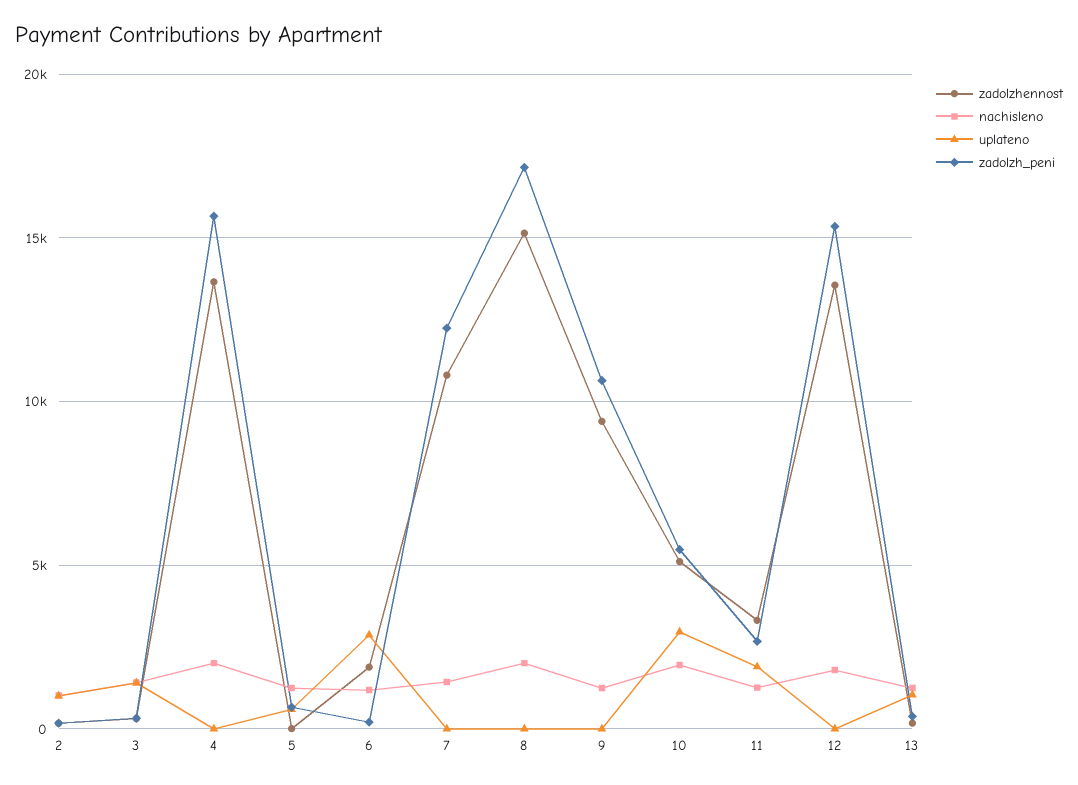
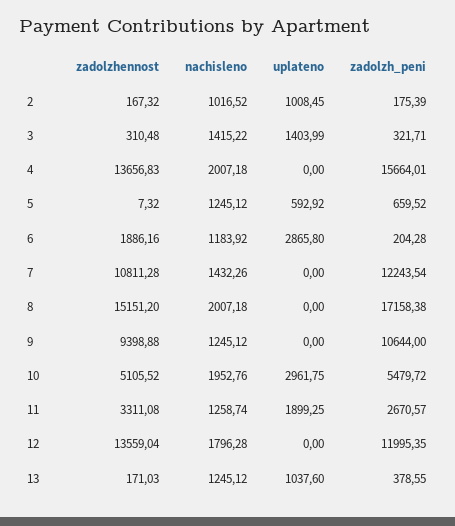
zadolzh_peni, 12: 15500 -> 11995.35

